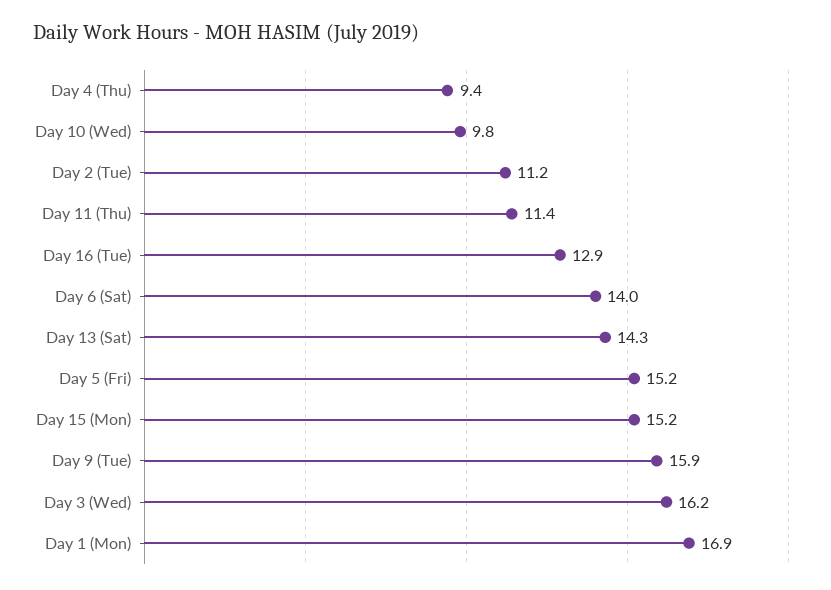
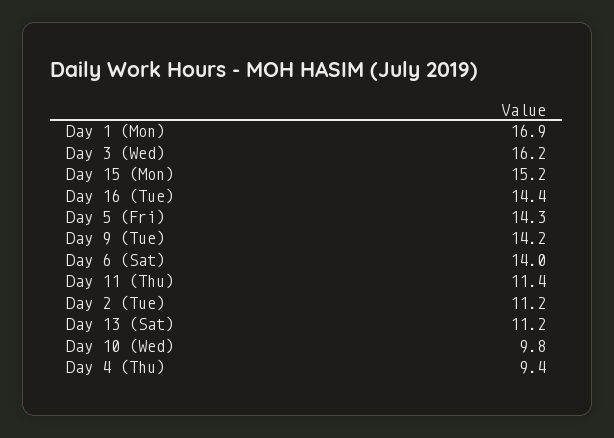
Day 16 (Tue): 12.9 -> 14.4
Day 13 (Sat): 14.3 -> 11.2
Day 5 (Fri): 15.2 -> 14.3
Day 9 (Tue): 15.9 -> 14.2

